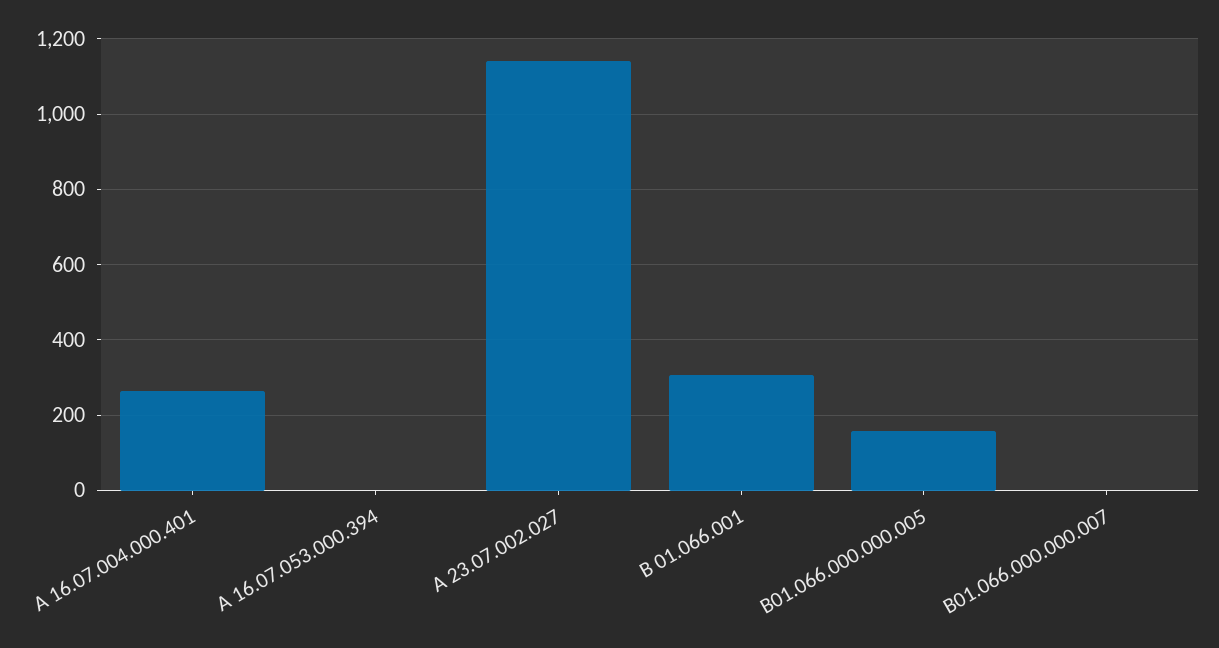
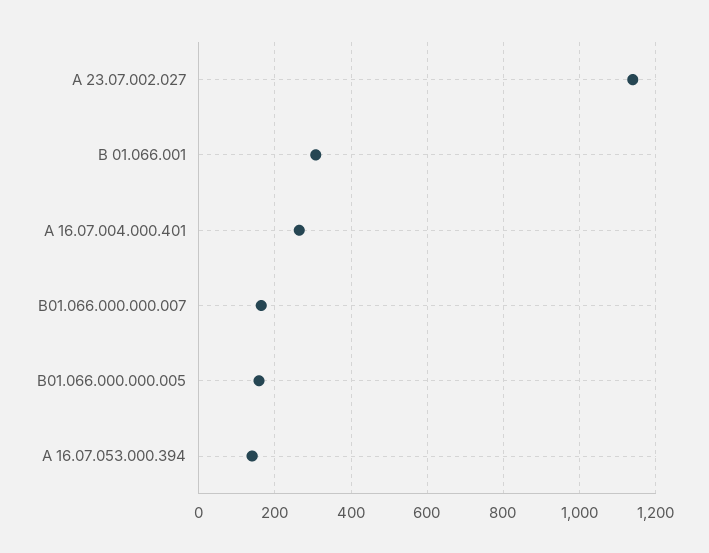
А 16.07.053.000.394: 0 -> 140
В01.066.000.000.007: 0 -> 160

